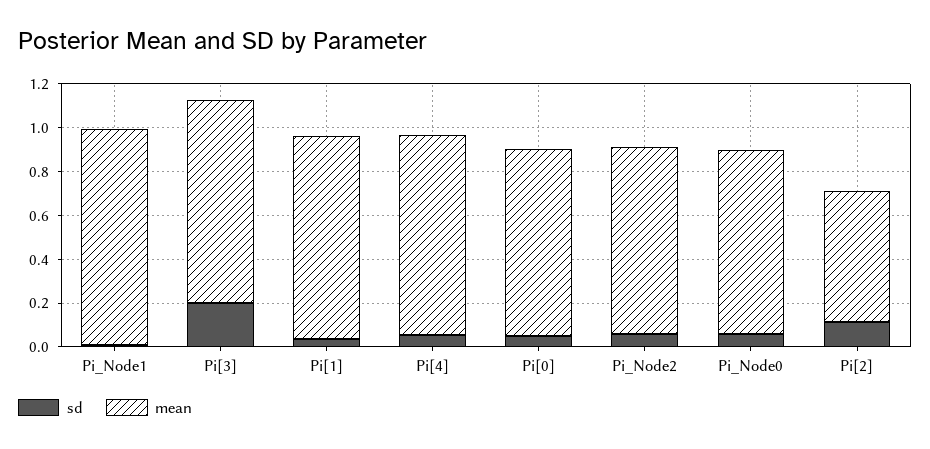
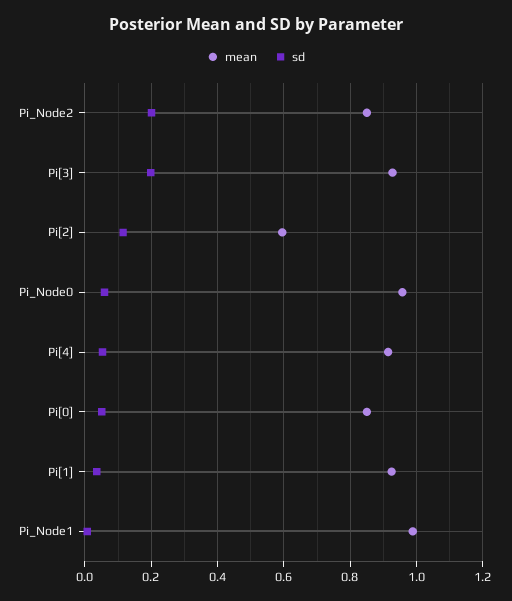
sd, Pi_Node2: 0.05 -> 0.2
mean, Pi_Node0: 0.85 -> 0.96

